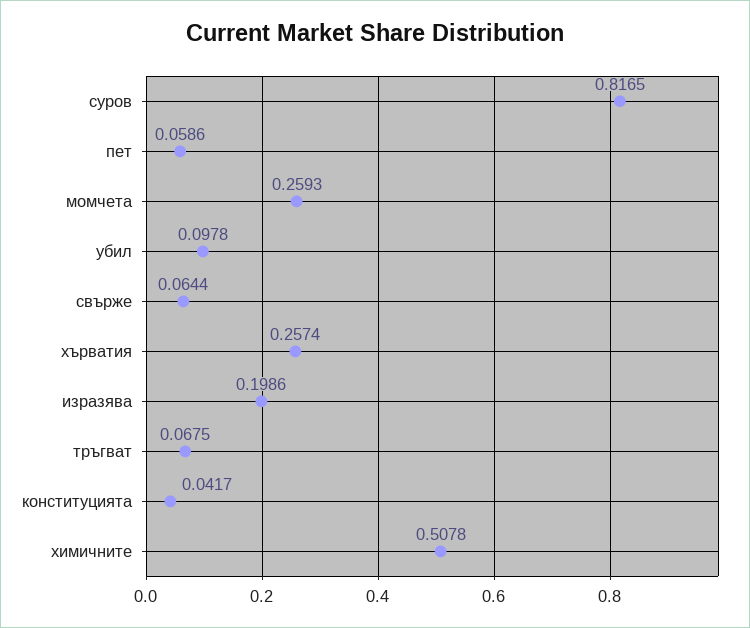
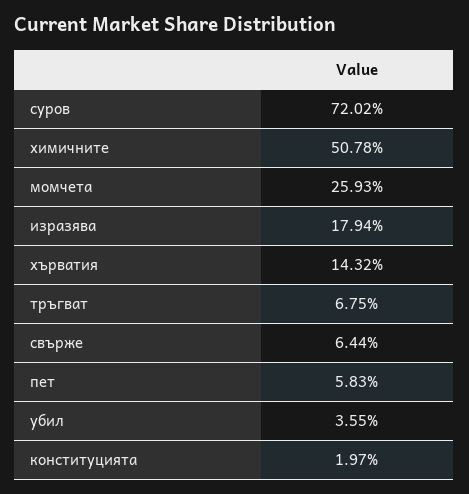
суров: 0.8165 -> 0.7202
пет: 0.0586 -> 0.0583
убил: 0.0978 -> 0.0355
хърватия: 0.2574 -> 0.1432
изразява: 0.1986 -> 0.1794
конституцията: 0.0417 -> 0.0197

